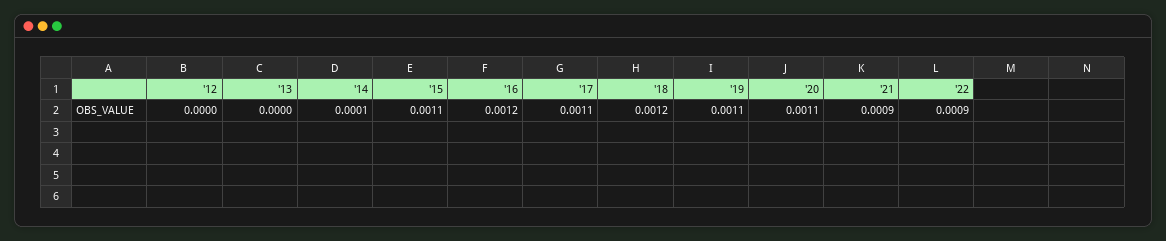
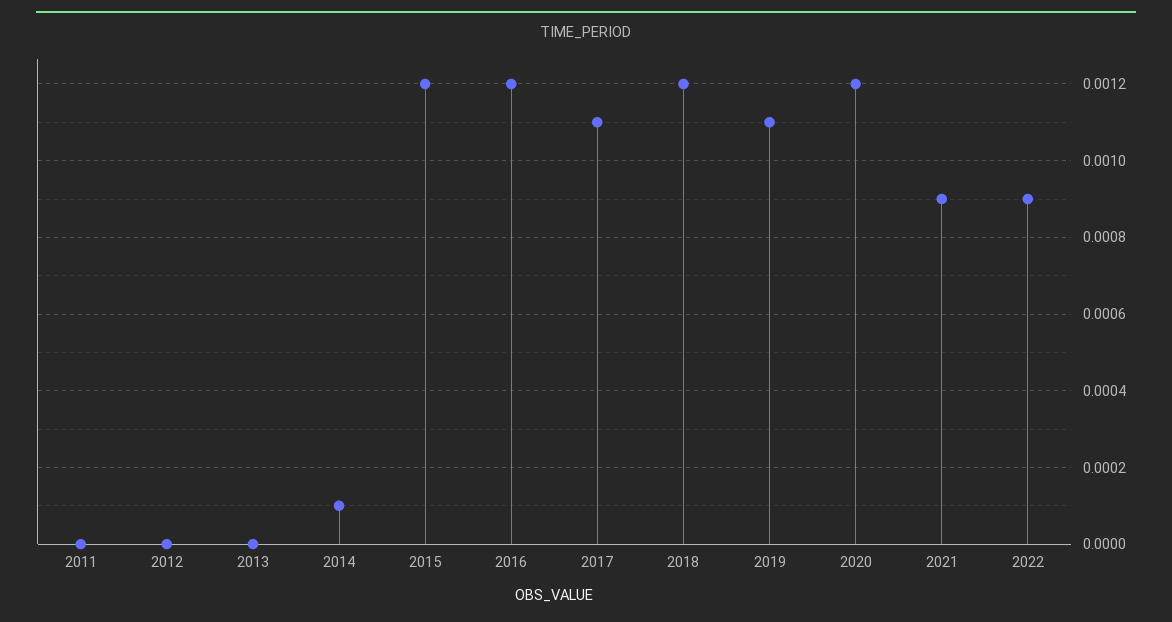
'15: 0.0011 -> 0.0012
'20: 0.0011 -> 0.0012
2011: none -> 0

